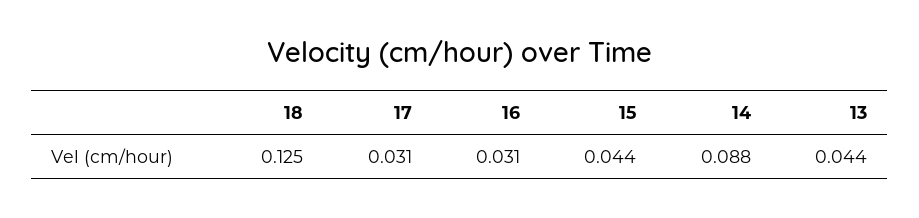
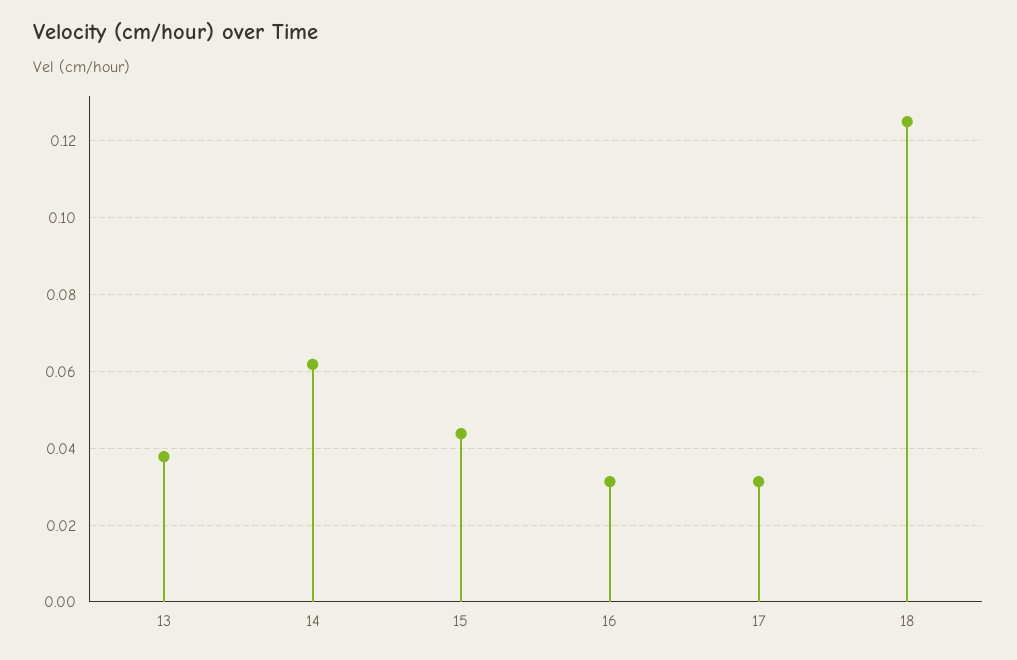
14: 0.088 -> 0.062
13: 0.044 -> 0.038

